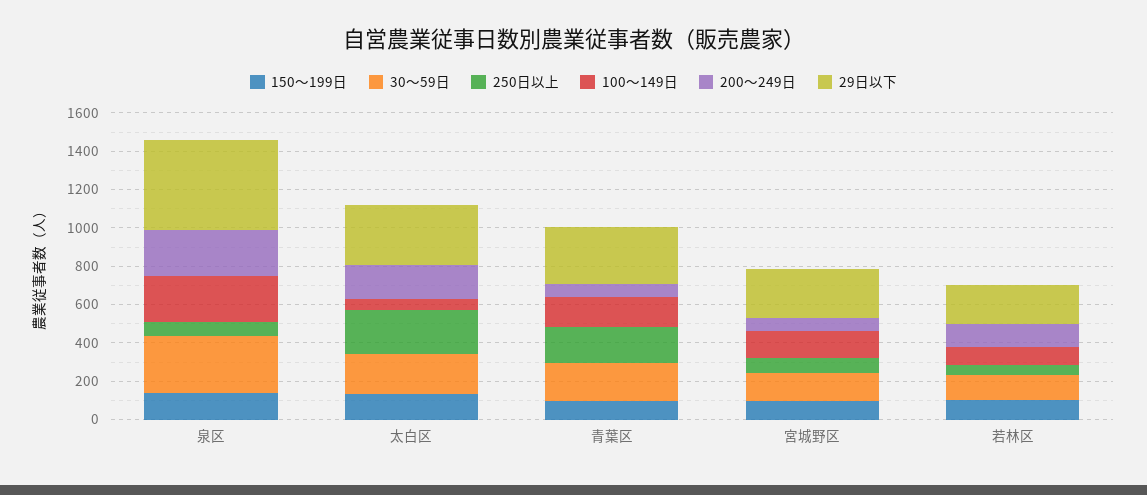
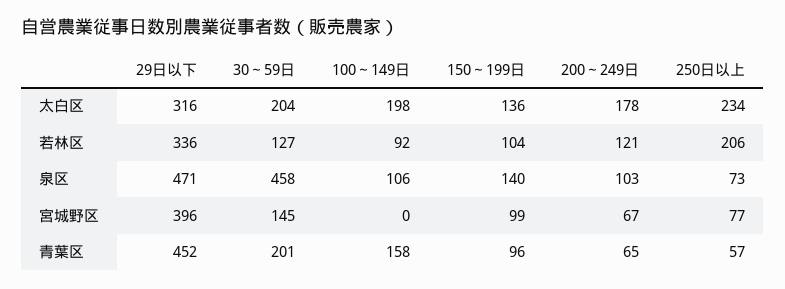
30～59日, 泉区: 300 -> 458
100～149日, 泉区: 250 -> 106
200～249日, 泉区: 250 -> 103
100～149日, 太白区: 50 -> 198
250日以上, 青葉区: 200 -> 57
29日以下, 青葉区: 300 -> 452
100～149日, 宮城野区: 150 -> 0
29日以下, 宮城野区: 250 -> 396
250日以上, 若林区: 50 -> 206
29日以下, 若林区: 200 -> 336

